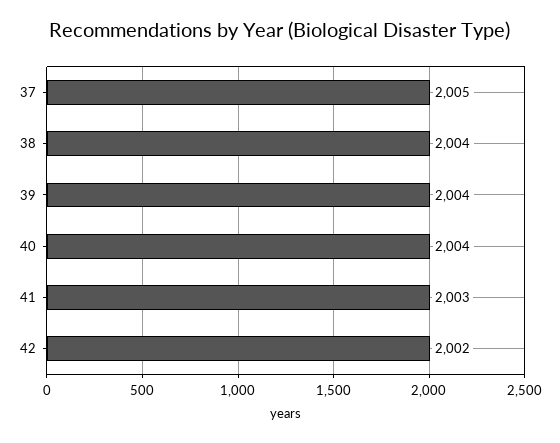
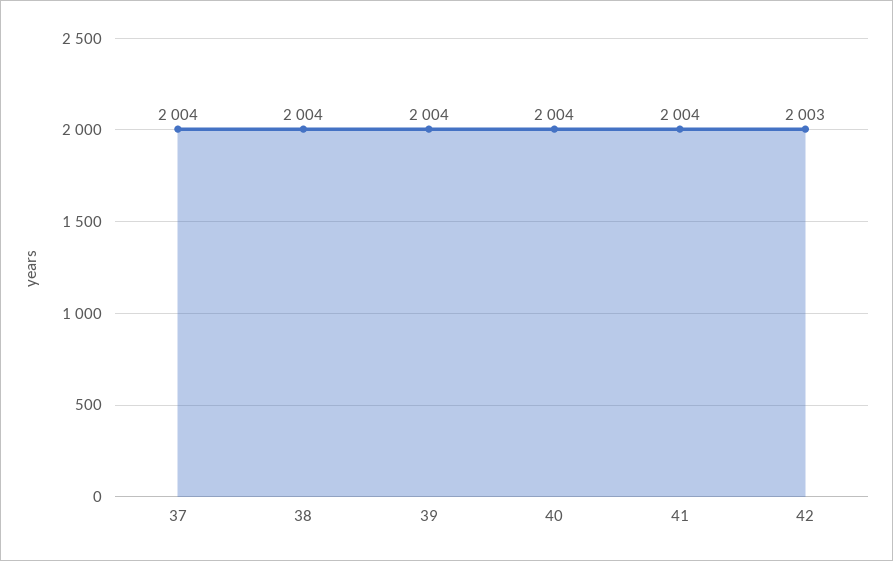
37: 2005 -> 2004
41: 2003 -> 2004
42: 2002 -> 2003

